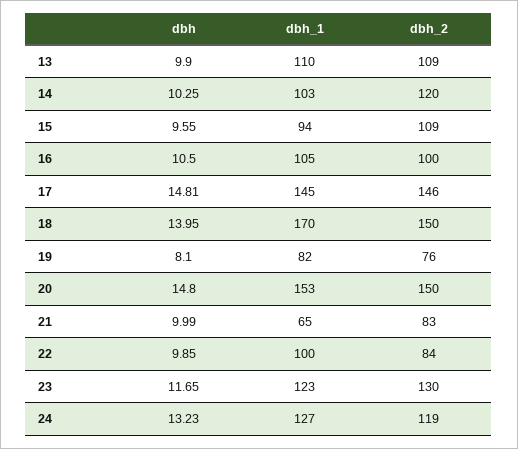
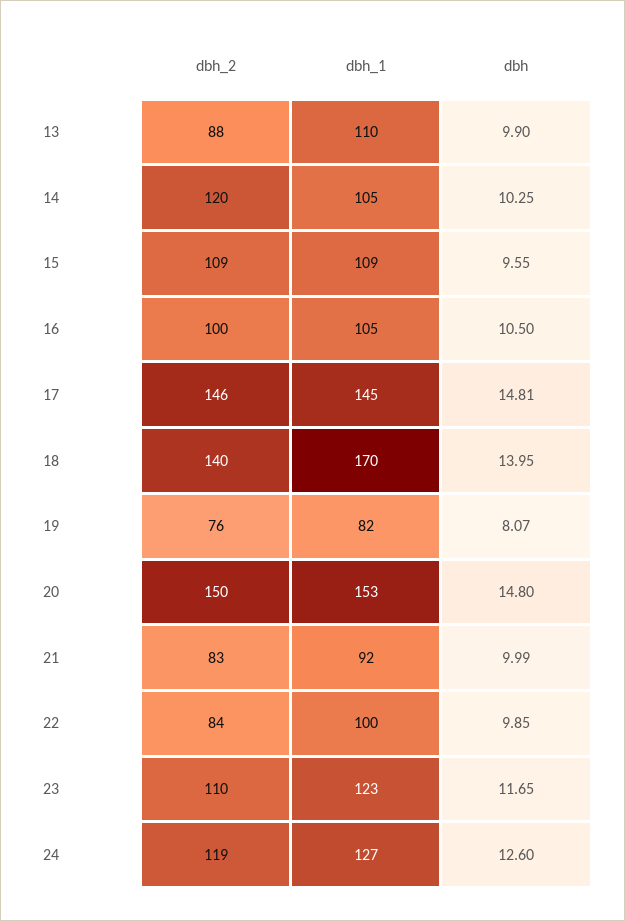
dbh_2, 13: 109 -> 88
dbh_1, 14: 103 -> 105
dbh_1, 15: 94 -> 109
dbh_2, 18: 150 -> 140
dbh, 19: 8.1 -> 8.07
dbh_1, 21: 65 -> 92
dbh_2, 23: 130 -> 110
dbh, 24: 13.23 -> 12.6

